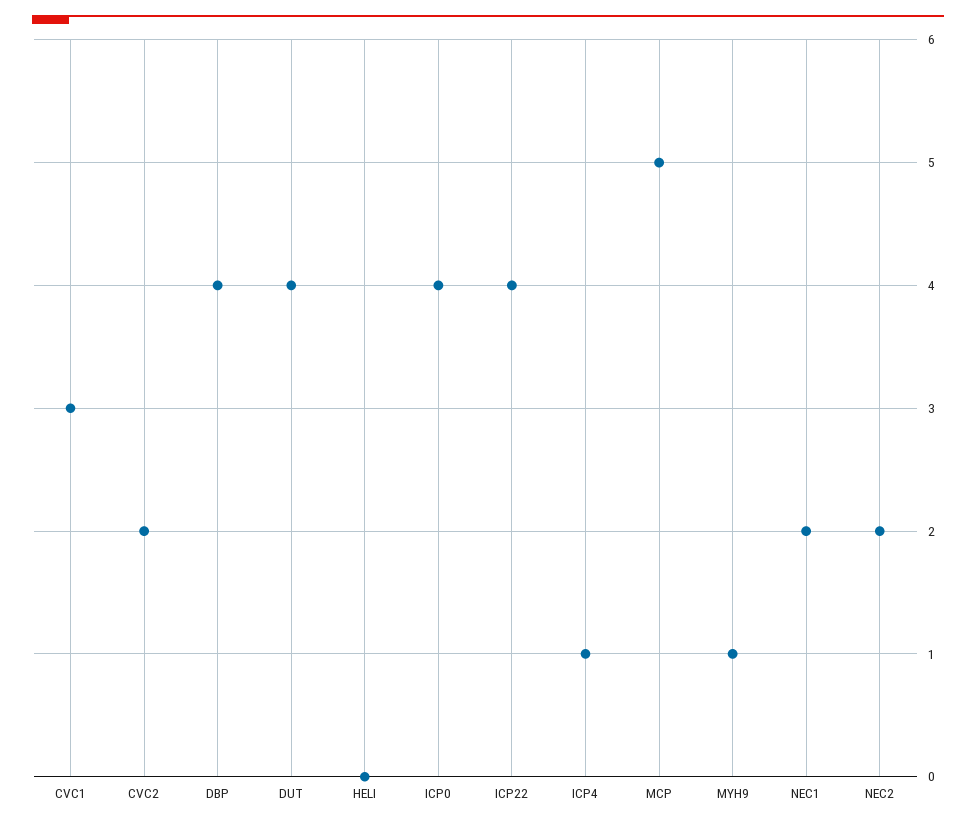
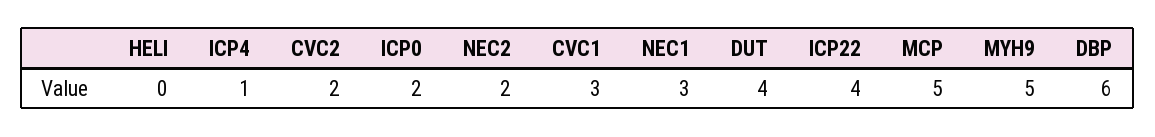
DBP: 4 -> 6
ICP0: 4 -> 2
MYH9: 1 -> 5
NEC1: 2 -> 3

